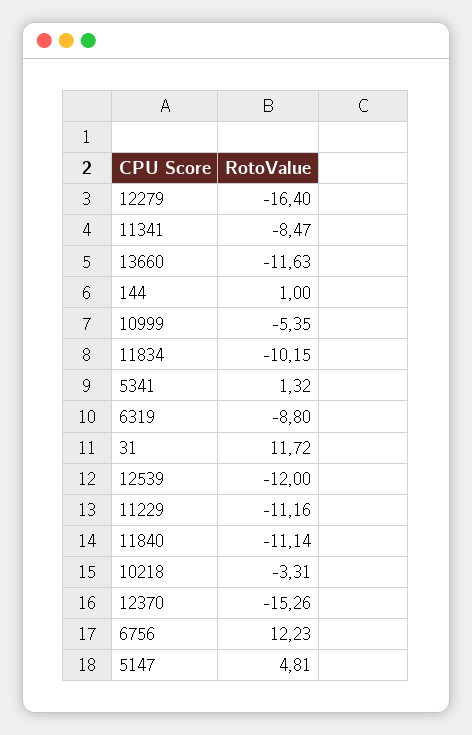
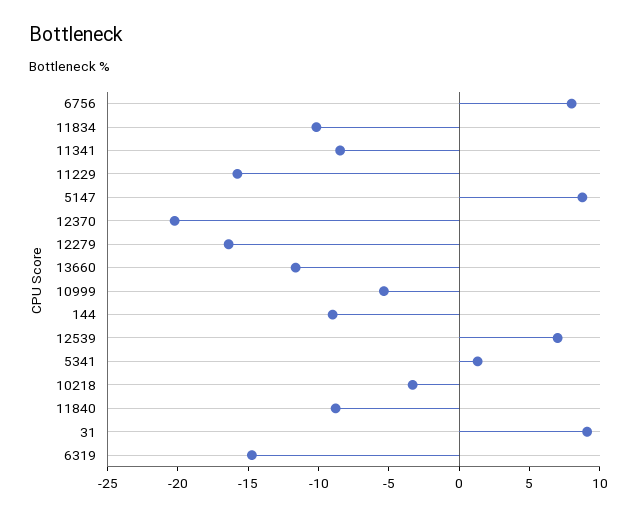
144: 1 -> -9
6319: -8.8 -> -15
31: 11.72 -> 9
12539: -12 -> 7
11229: -11.16 -> -16
11840: -11.14 -> -9
12370: -15.26 -> -20
6756: 12.23 -> 8
5147: 4.81 -> 9

